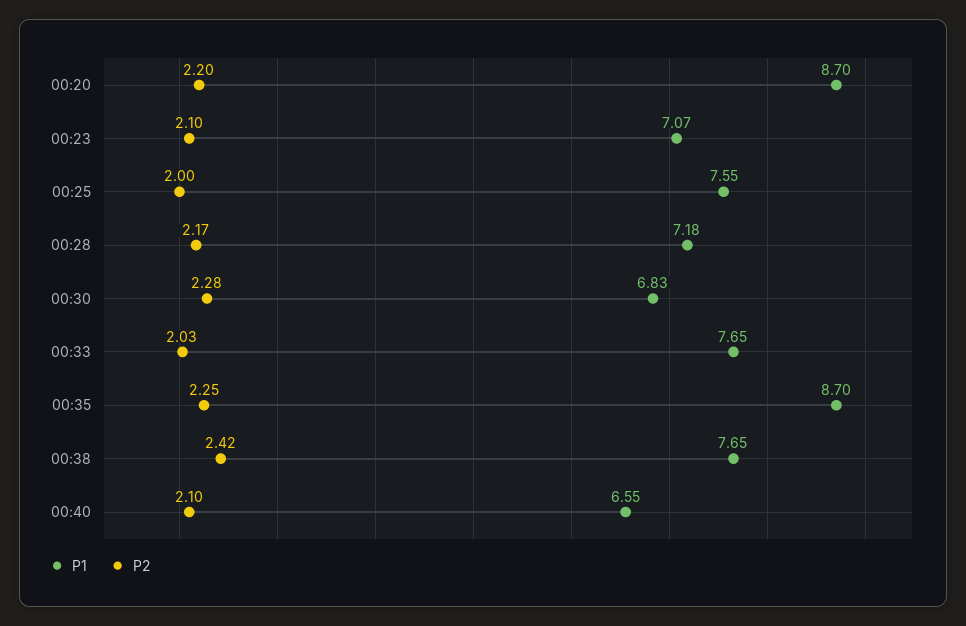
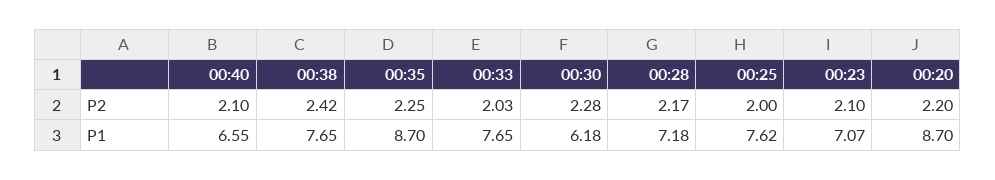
P1, 00:25: 7.55 -> 7.62
P1, 00:30: 6.83 -> 6.18

